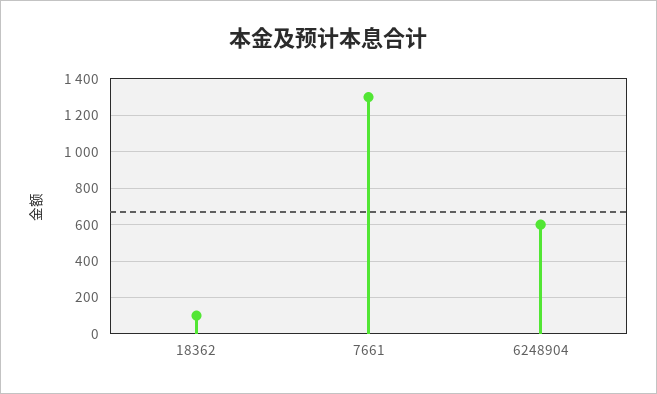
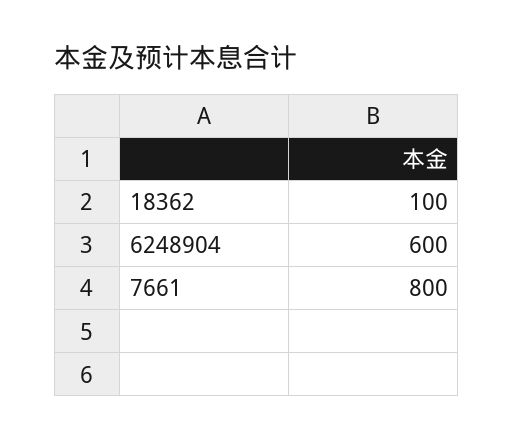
7661: 1300 -> 800

